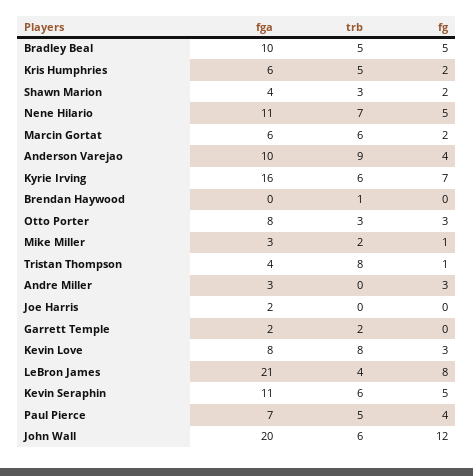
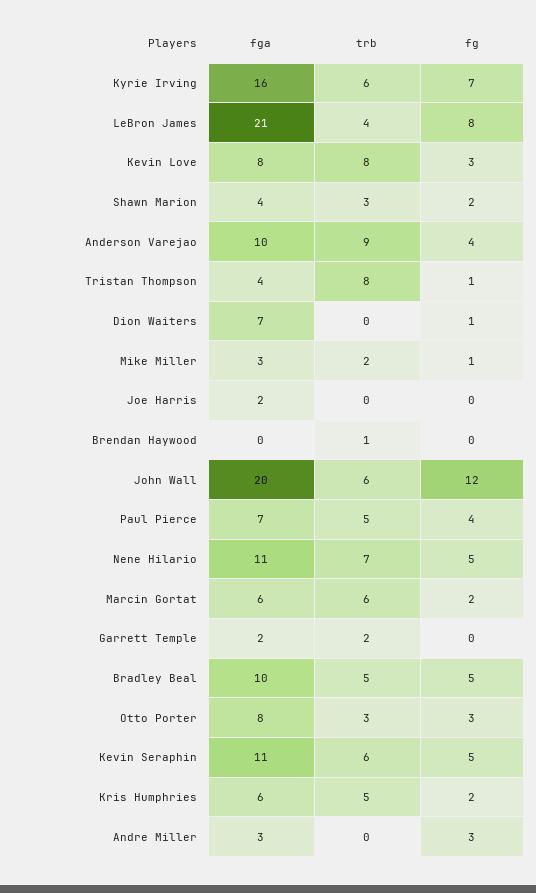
fga, Dion Waiters: none -> 7
trb, Dion Waiters: none -> 0
fg, Dion Waiters: none -> 1

